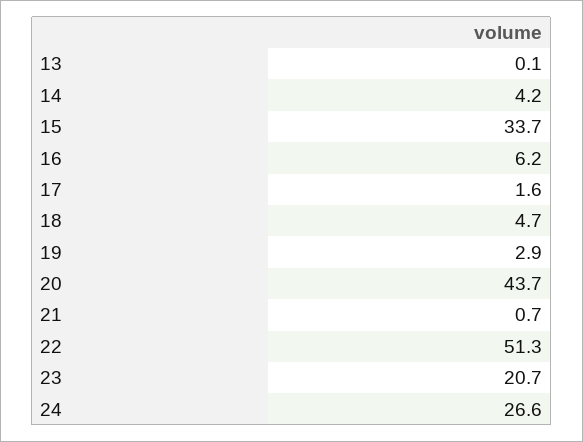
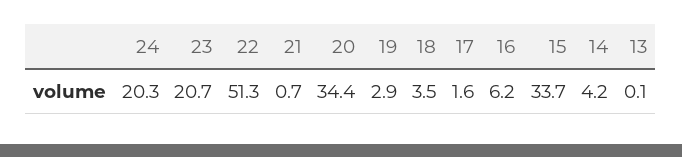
18: 4.7 -> 3.5
20: 43.7 -> 34.4
24: 26.6 -> 20.3

